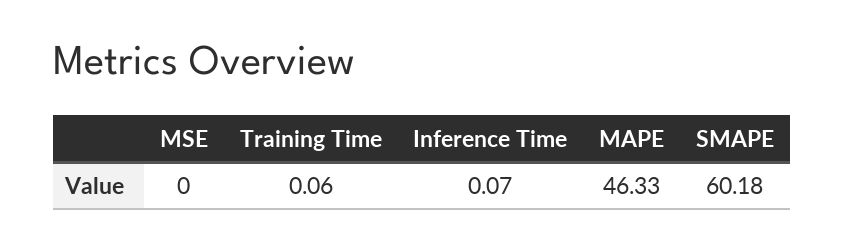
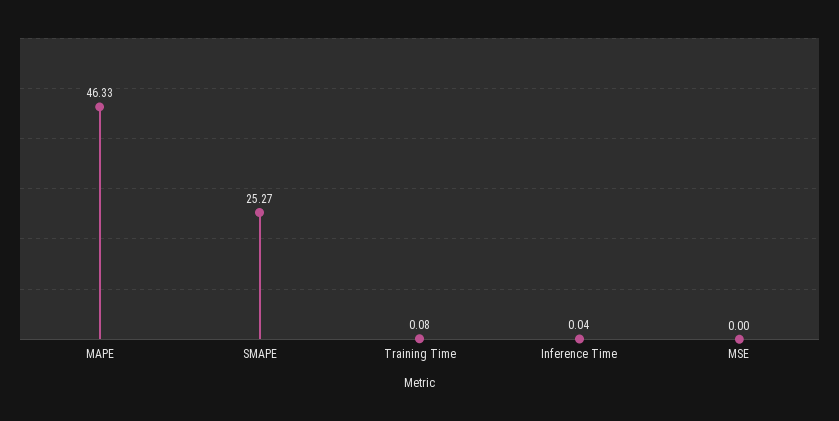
Training Time: 0.06 -> 0.08
Inference Time: 0.07 -> 0.04
SMAPE: 60.18 -> 25.27

